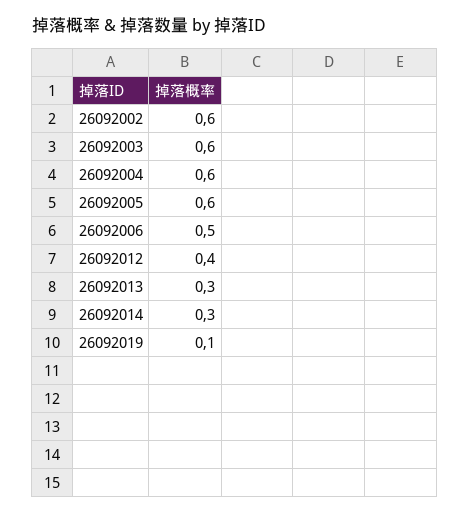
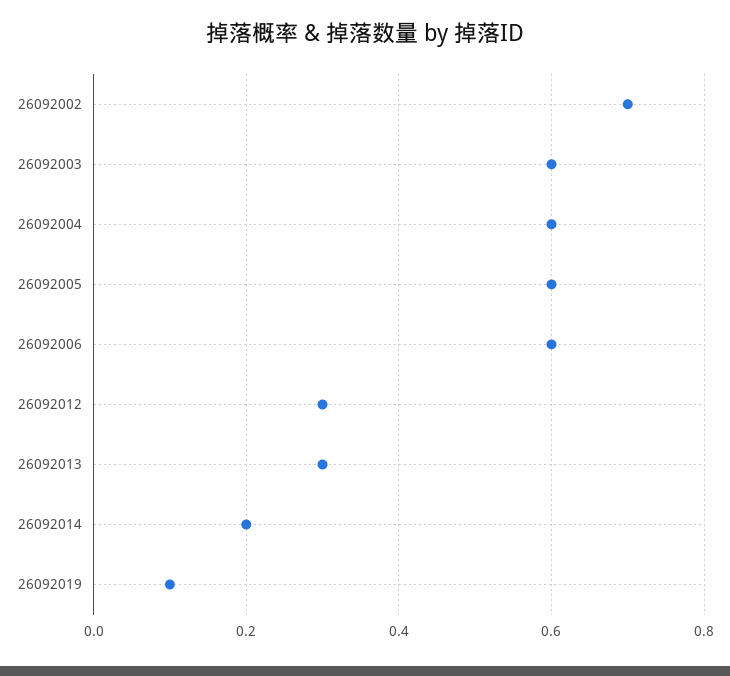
26092002: 0.6 -> 0.7
26092006: 0.5 -> 0.6
26092012: 0.4 -> 0.3
26092014: 0.3 -> 0.2

